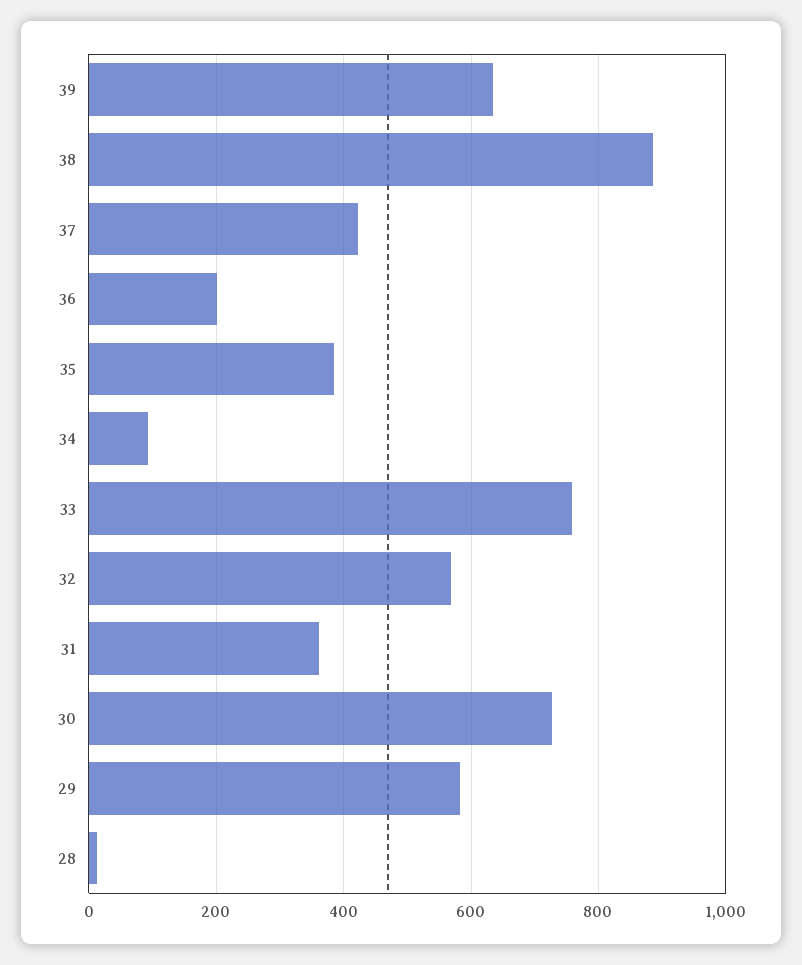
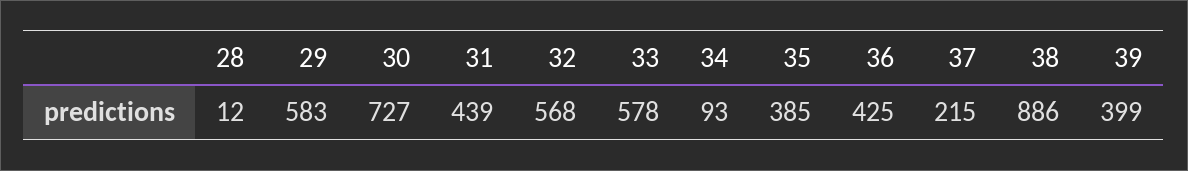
39: 640 -> 399
37: 420 -> 215
36: 200 -> 425
33: 760 -> 578
31: 360 -> 439

